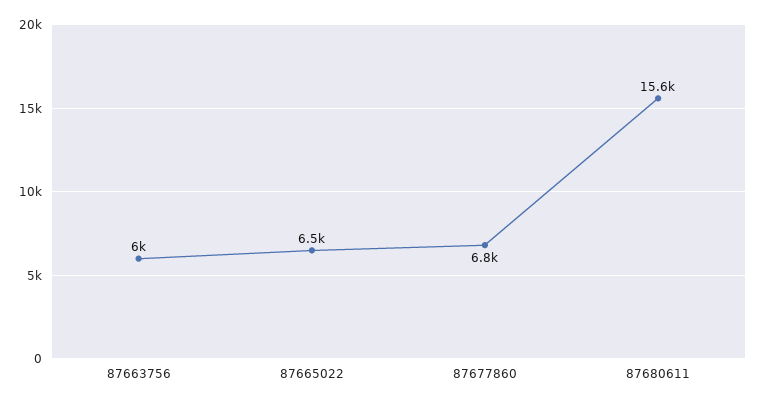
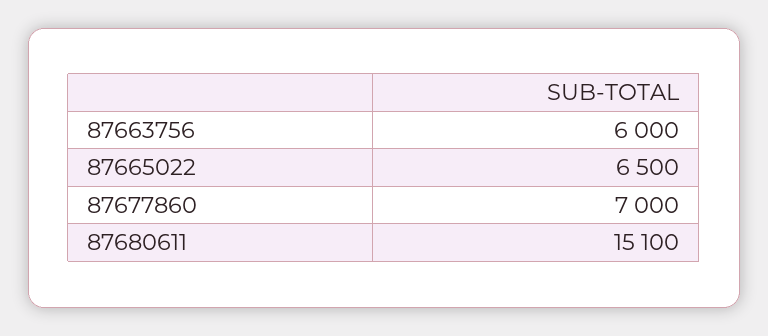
87677860: 6800 -> 7000
87680611: 15600 -> 15100

